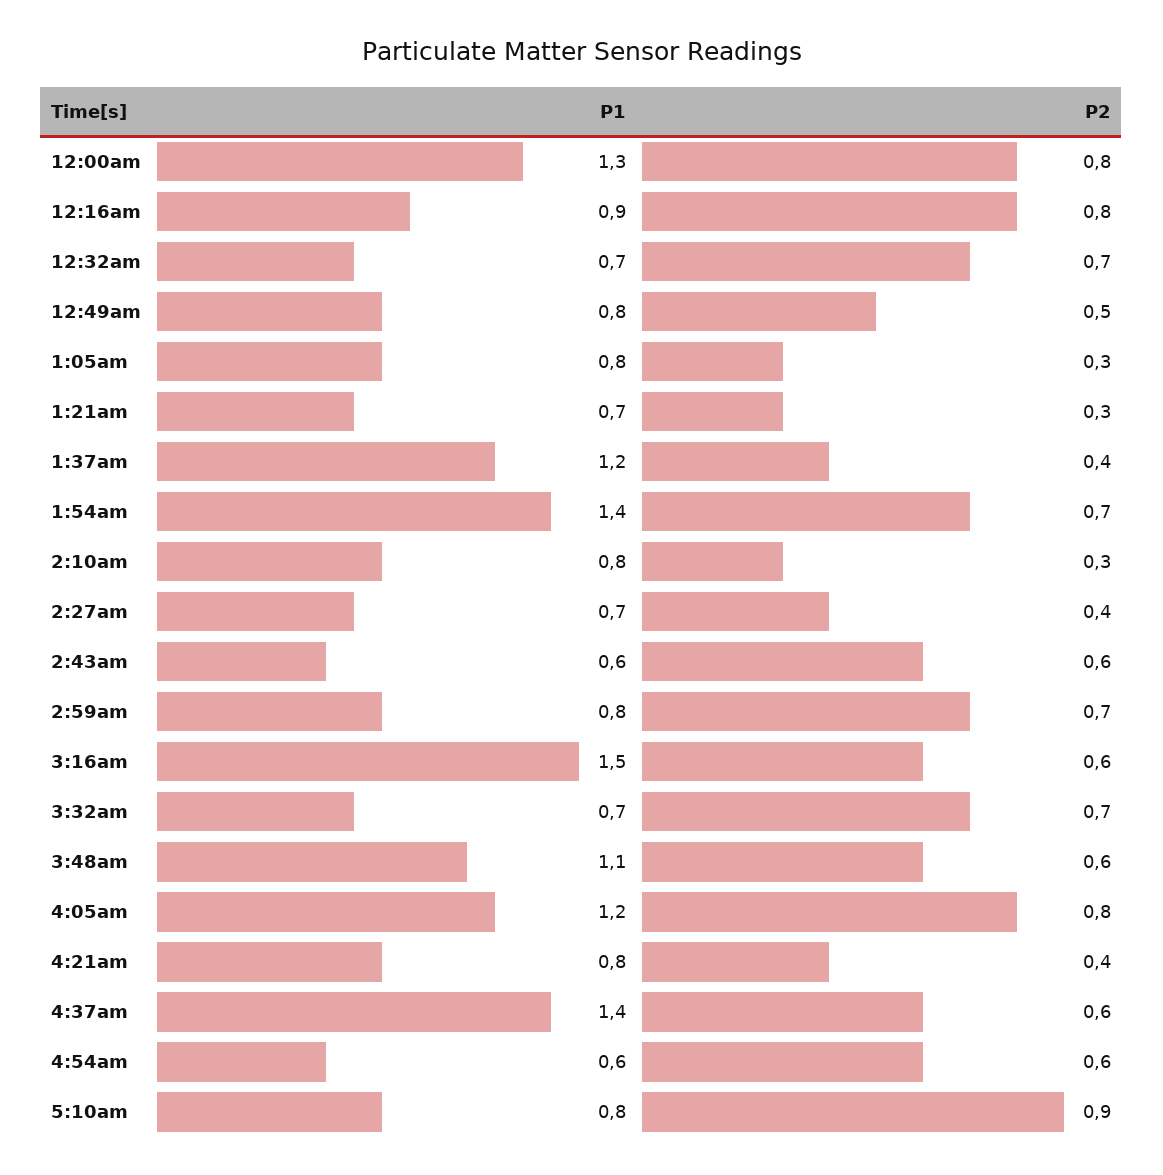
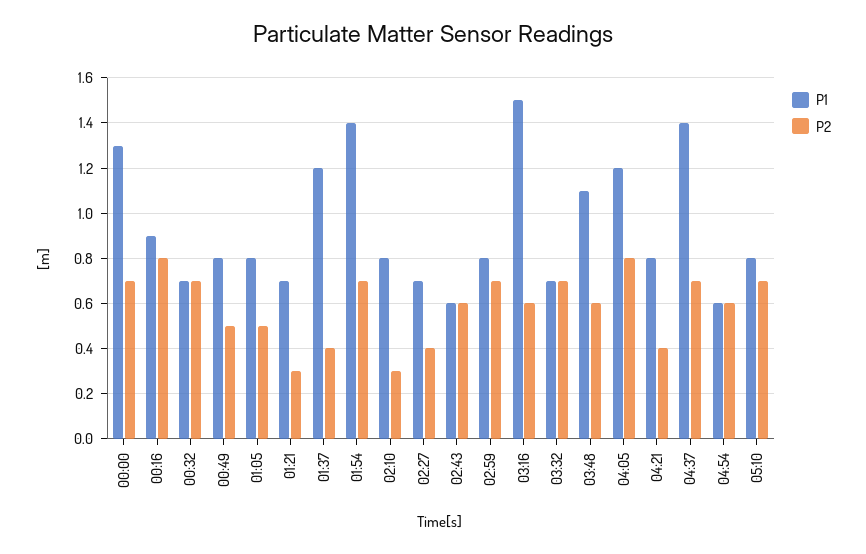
P2, 12:00am: 0.8 -> 0.7
P2, 1:05am: 0.3 -> 0.5
P2, 4:37am: 0.6 -> 0.7
P2, 5:10am: 0.9 -> 0.7

